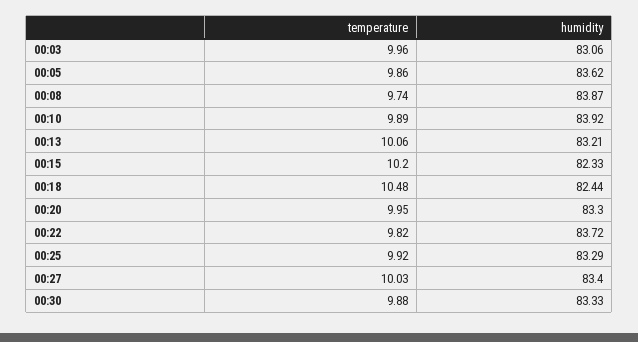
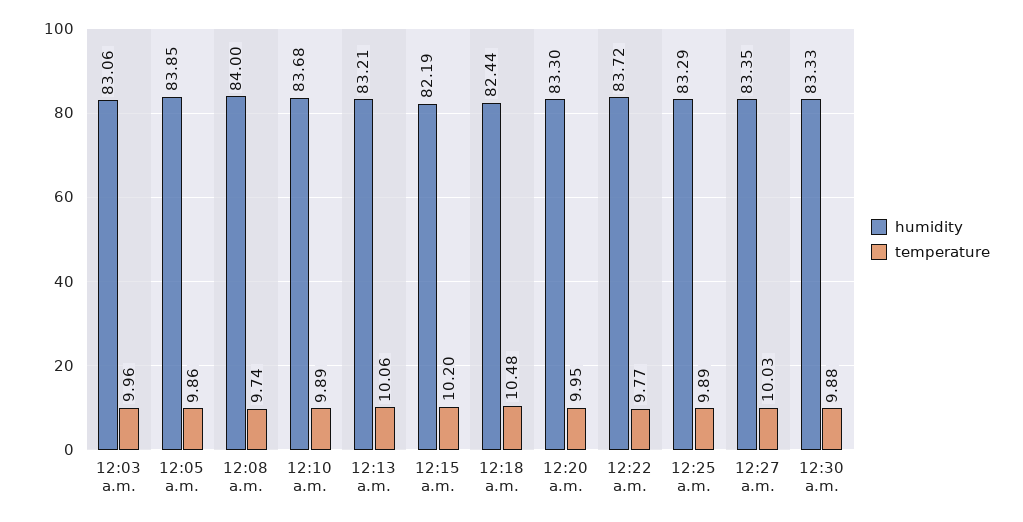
humidity, 00:05: 83.62 -> 83.85
humidity, 00:08: 83.87 -> 84
humidity, 00:10: 83.92 -> 83.68
humidity, 00:15: 82.33 -> 82.19
temperature, 00:22: 9.82 -> 9.77
temperature, 00:25: 9.92 -> 9.89
humidity, 00:27: 83.4 -> 83.35

